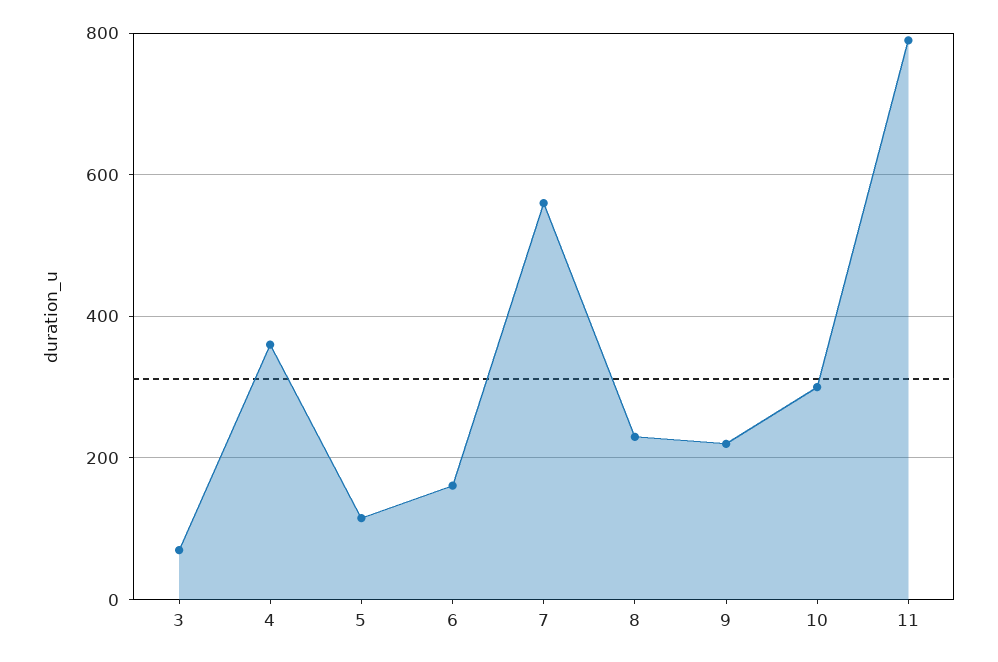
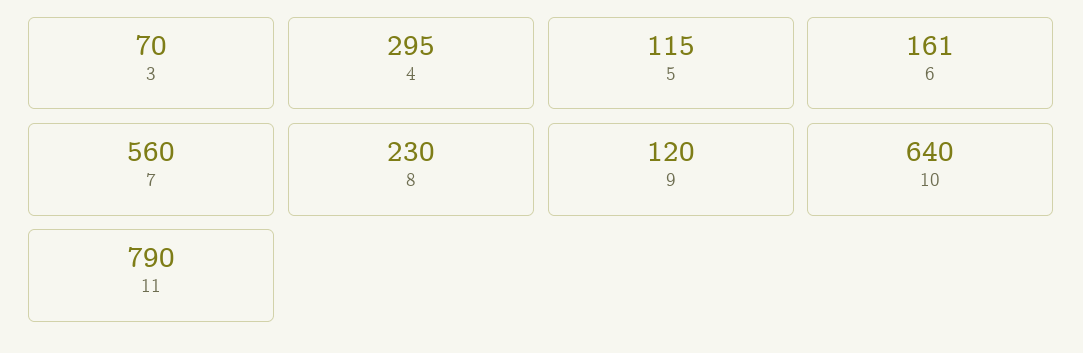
4: 360 -> 295
9: 220 -> 120
10: 300 -> 640

